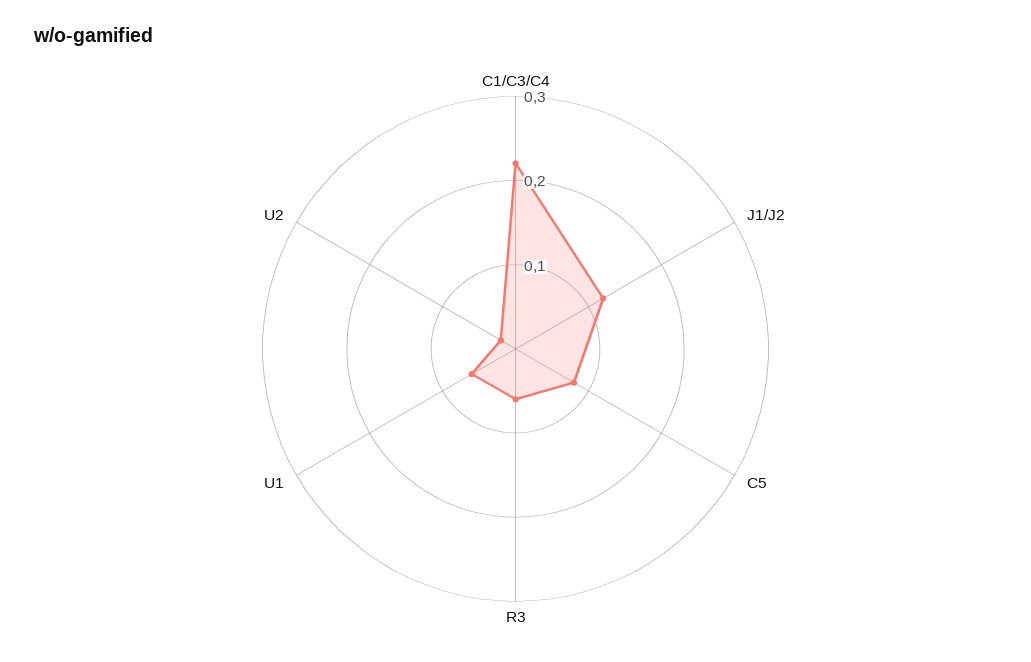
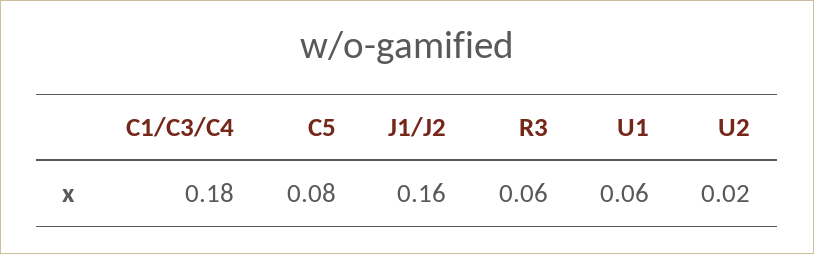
C1/C3/C4: 0.22 -> 0.18
J1/J2: 0.12 -> 0.16

